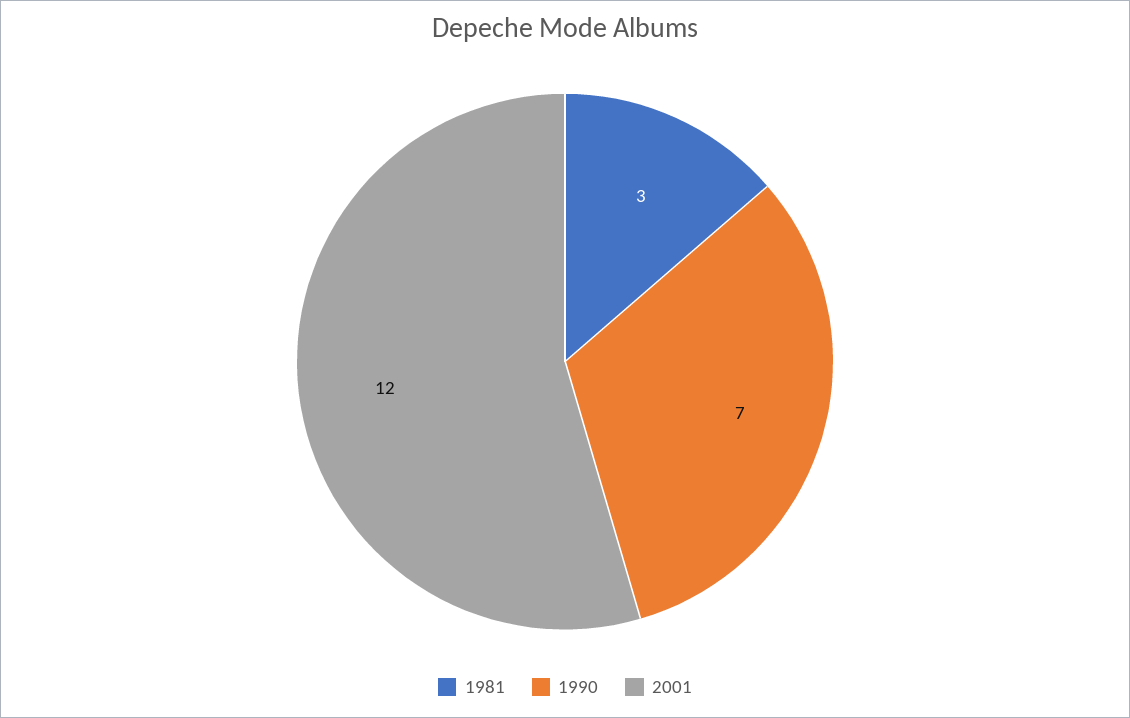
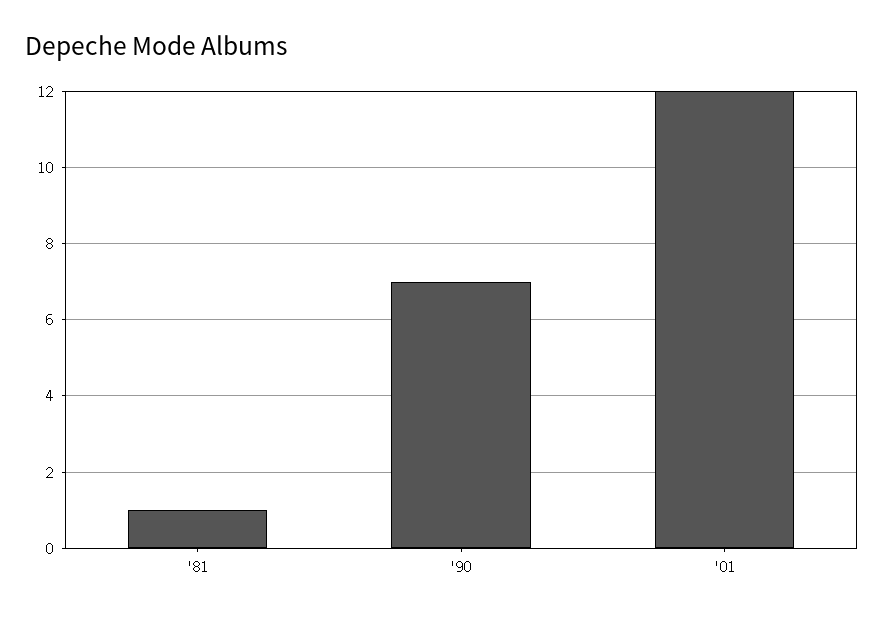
1981: 3 -> 1

